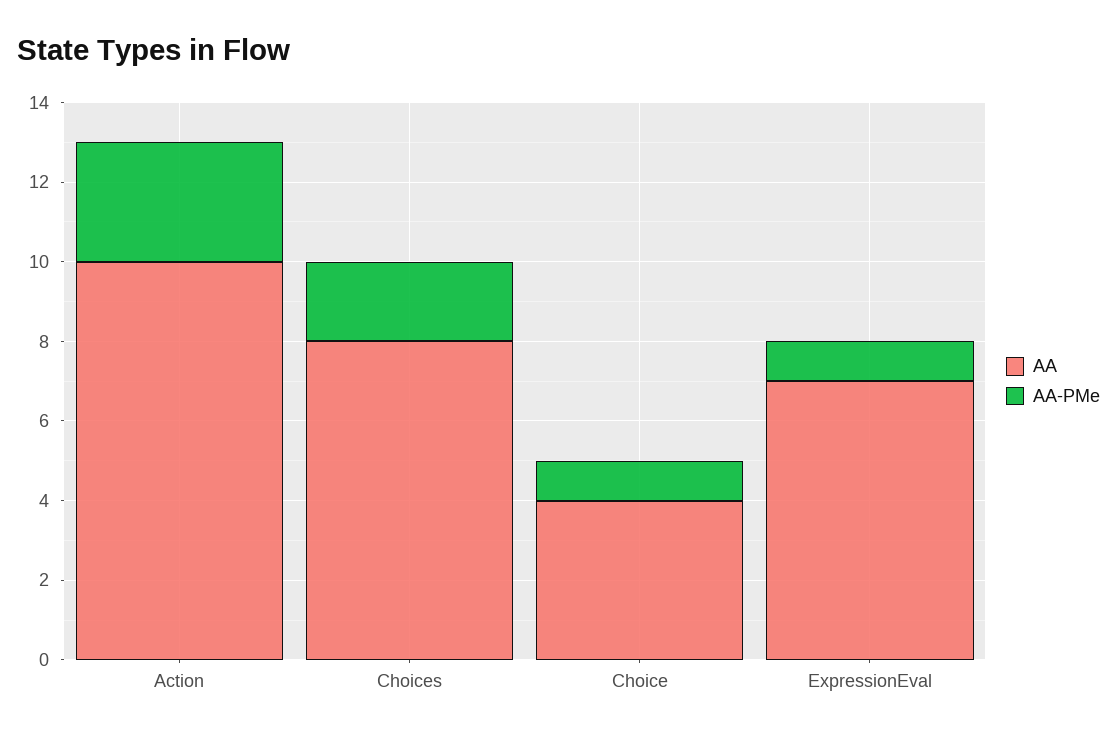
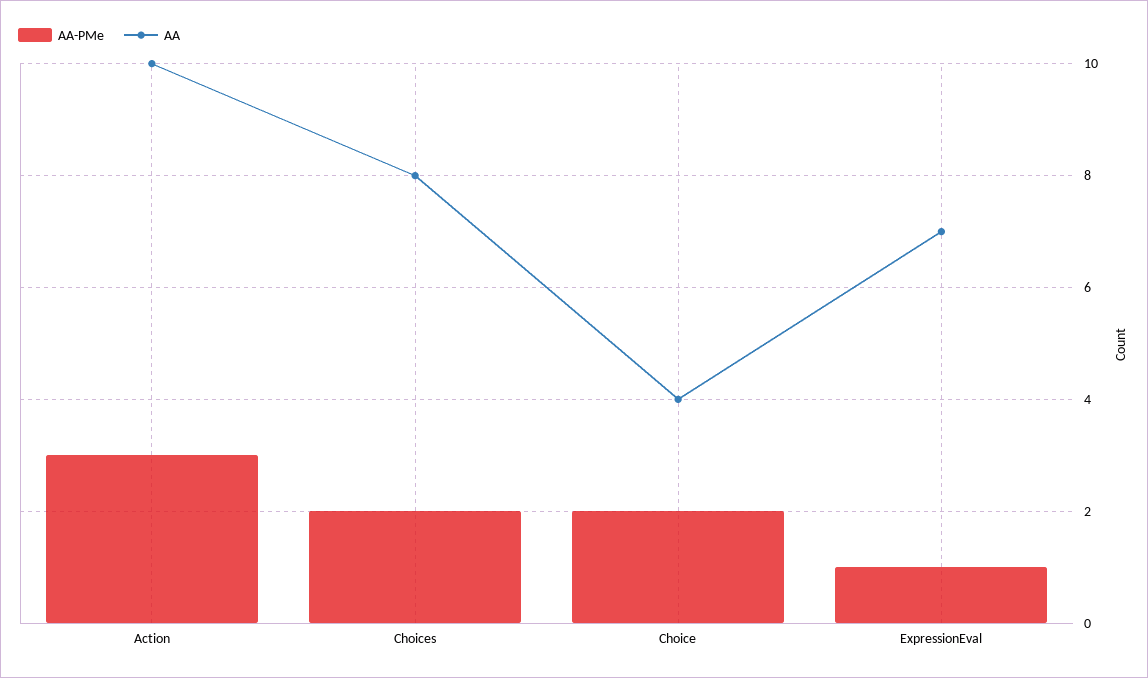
AA-PMe, Choice: 1 -> 2

